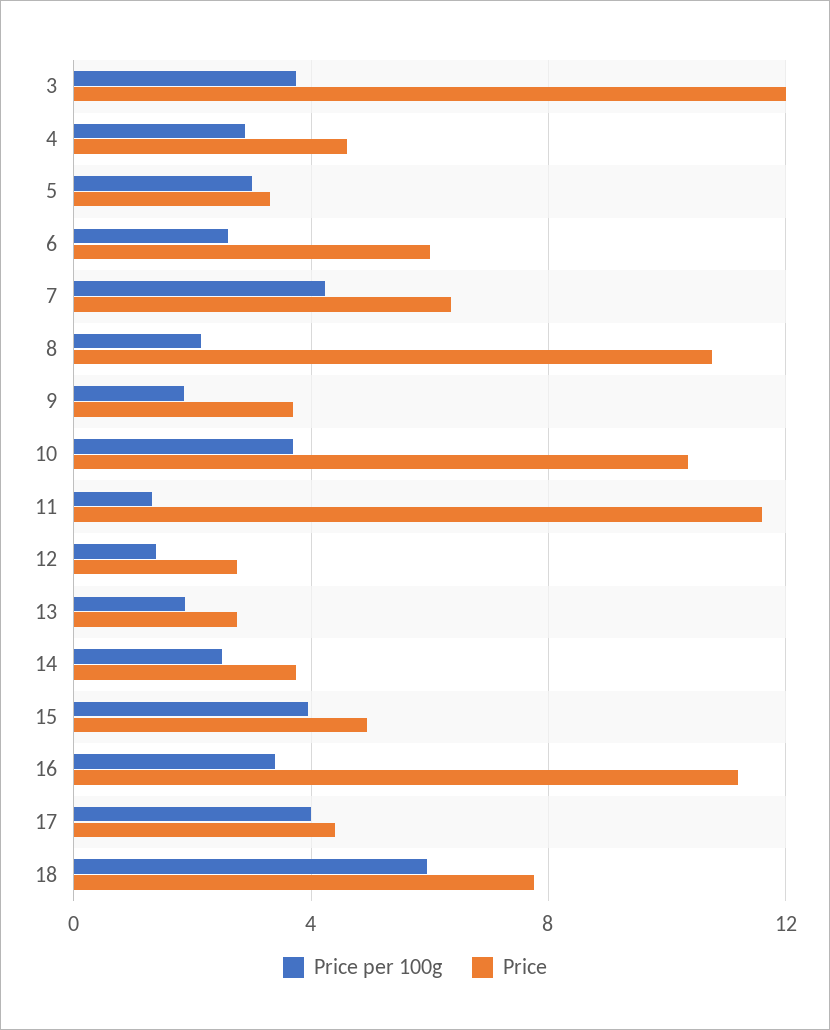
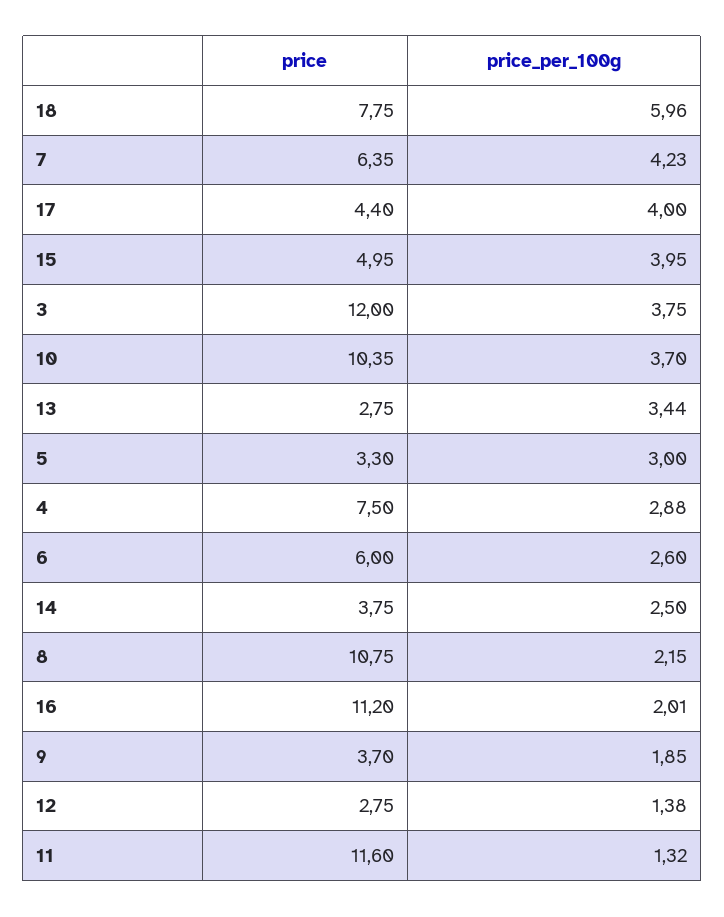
Price, 4: 4.5 -> 7.5
Price per 100g, 13: 2 -> 3.44
Price per 100g, 16: 3.5 -> 2.01

